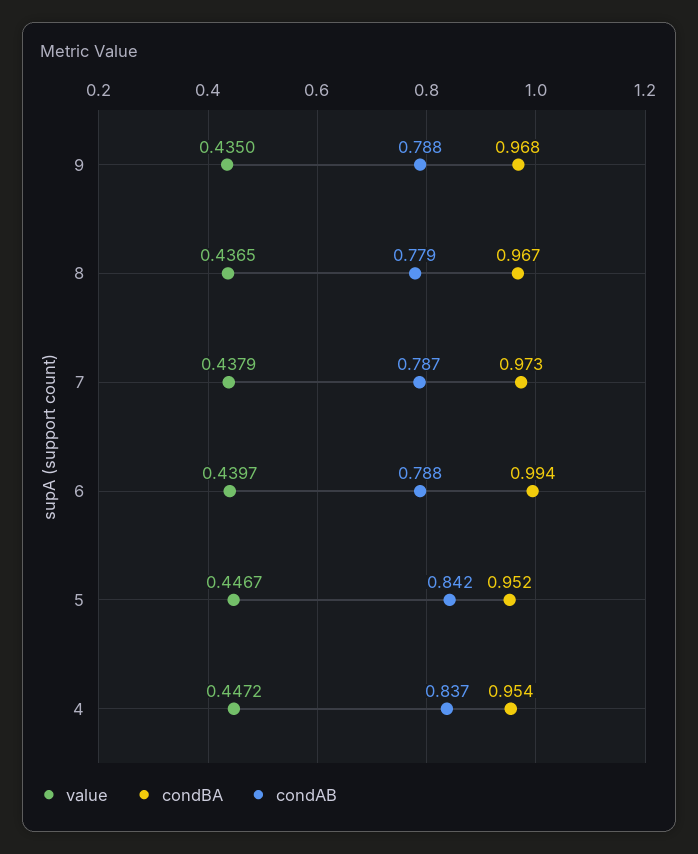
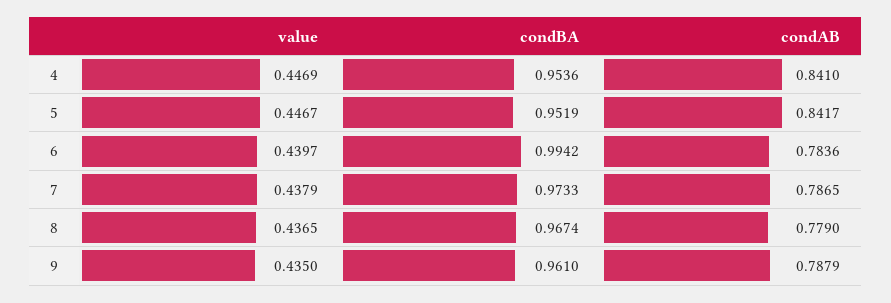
condBA, 9: 0.968 -> 0.961
condAB, 6: 0.788 -> 0.7836
value, 4: 0.4472 -> 0.4469
condAB, 4: 0.837 -> 0.841

